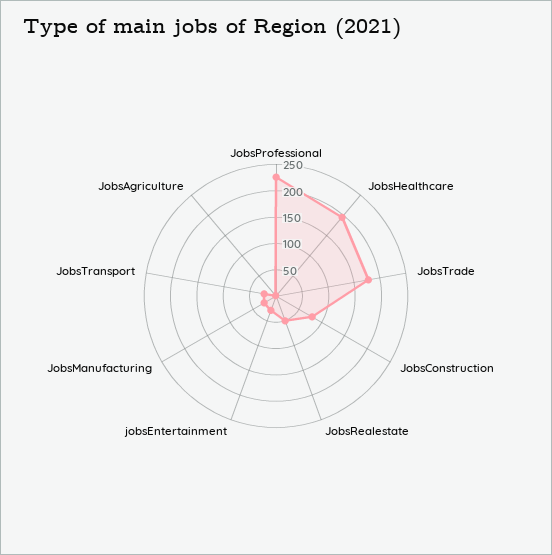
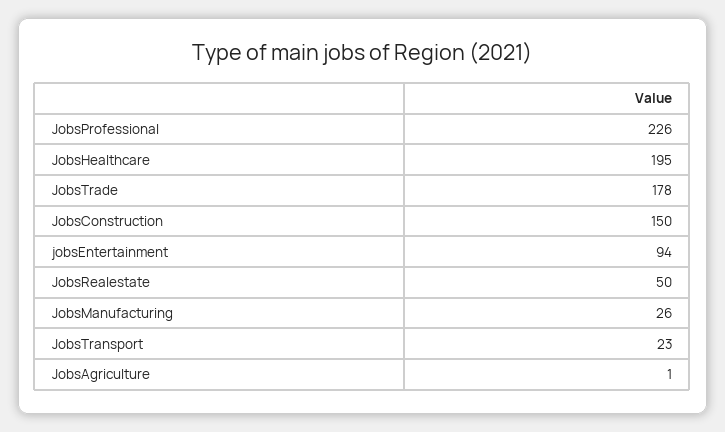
JobsConstruction: 75 -> 150
jobsEntertainment: 25 -> 94

